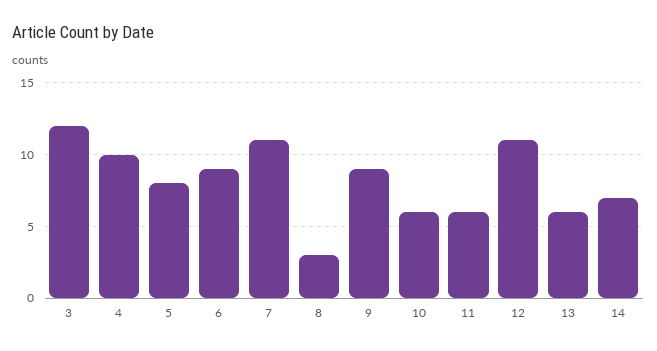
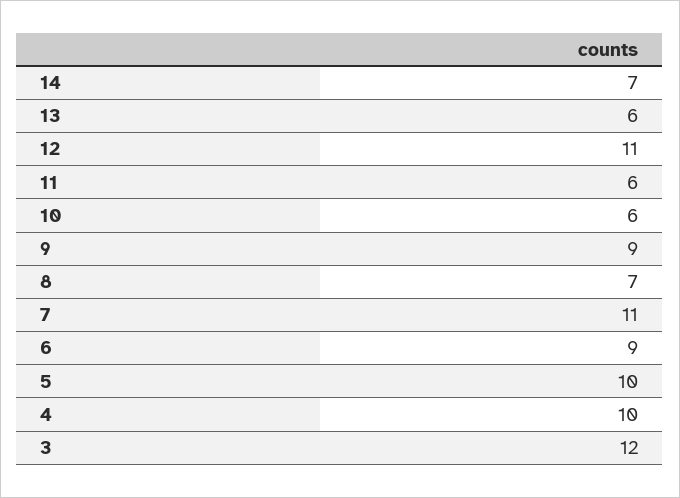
5: 8 -> 10
8: 3 -> 7

